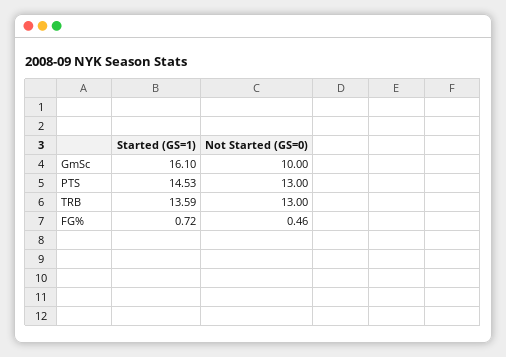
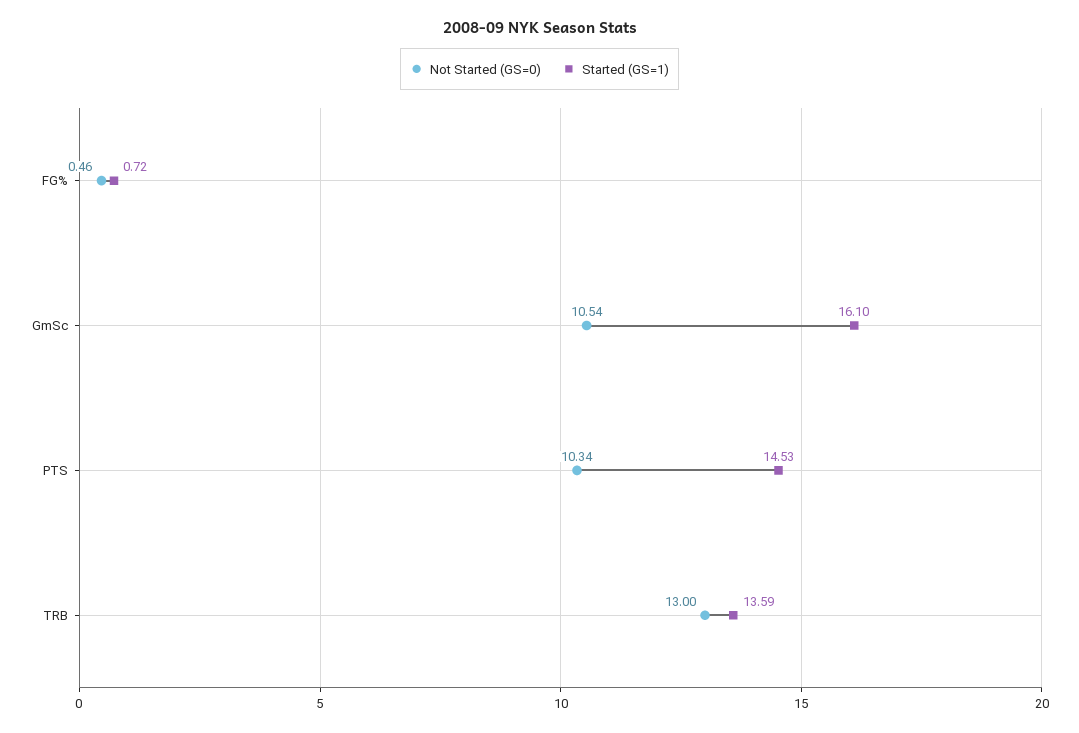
Not Started (GS=0), GmSc: 10 -> 10.54
Not Started (GS=0), PTS: 13 -> 10.34

